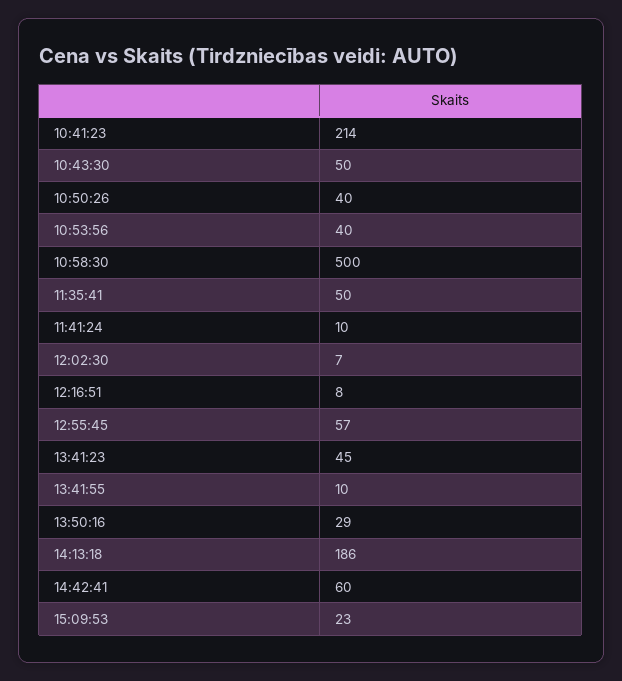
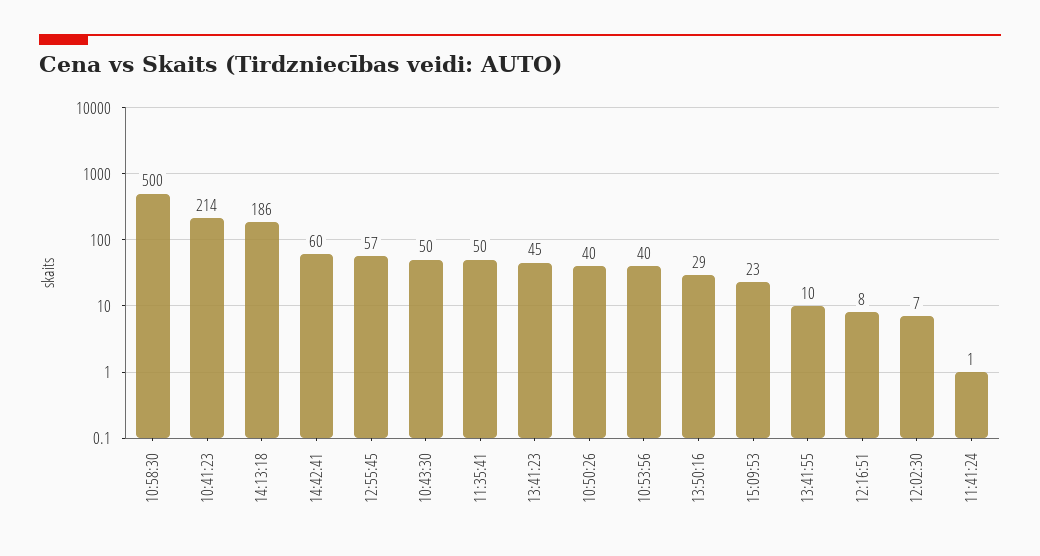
11:41:24: 10 -> 1

